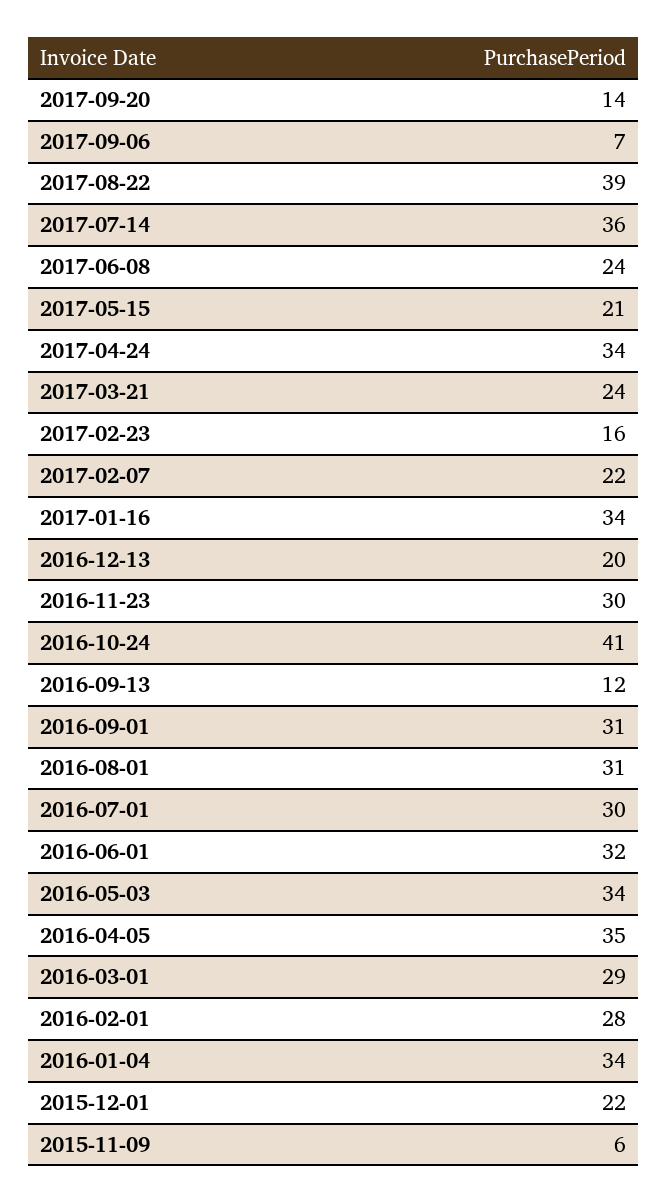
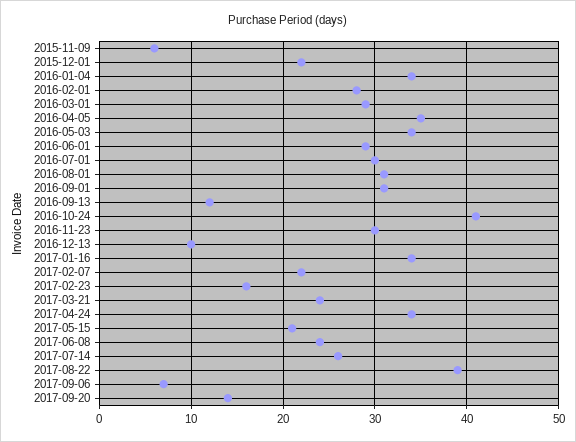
2017-07-14: 36 -> 26
2016-12-13: 20 -> 10
2016-06-01: 32 -> 29

